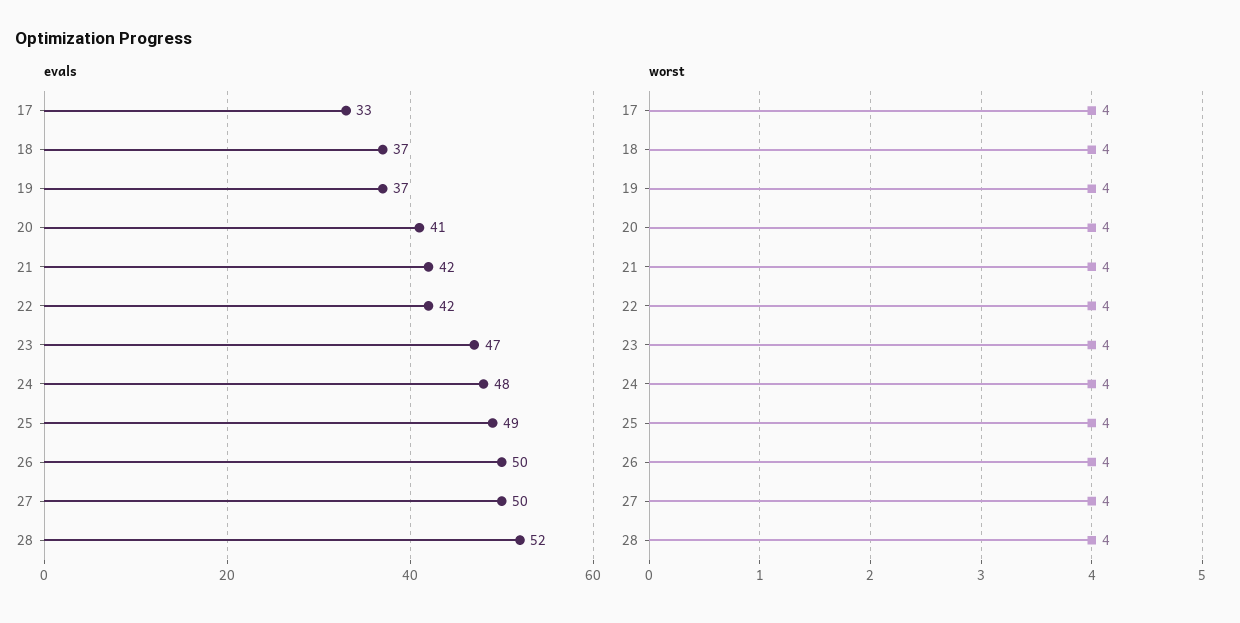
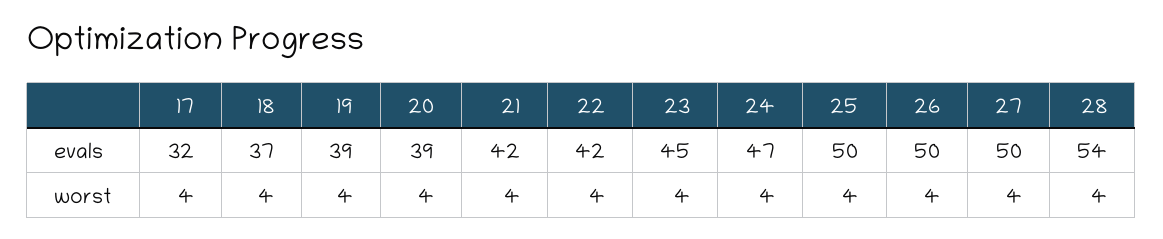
evals, 17: 33 -> 32
evals, 19: 37 -> 39
evals, 20: 41 -> 39
evals, 23: 47 -> 45
evals, 24: 48 -> 47
evals, 25: 49 -> 50
evals, 28: 52 -> 54

